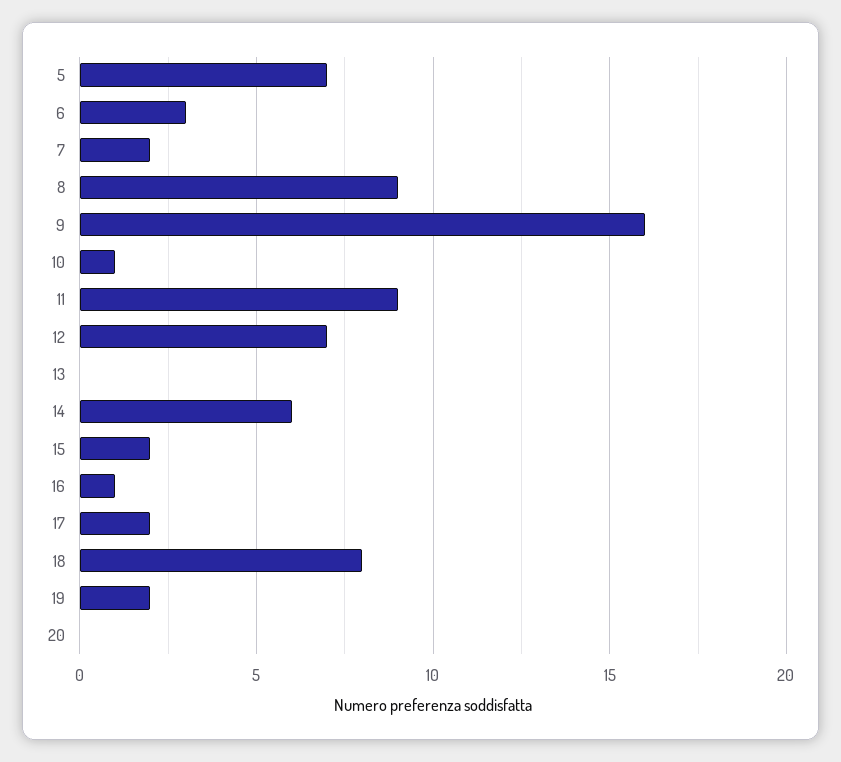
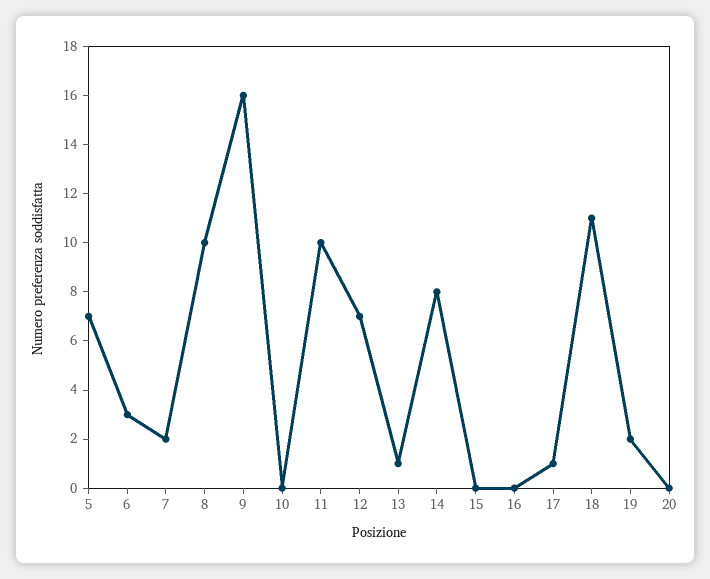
8: 9 -> 10
10: 1 -> 0
11: 9 -> 10
13: 0 -> 1
14: 6 -> 8
15: 2 -> 0
16: 1 -> 0
17: 2 -> 1
18: 8 -> 11

